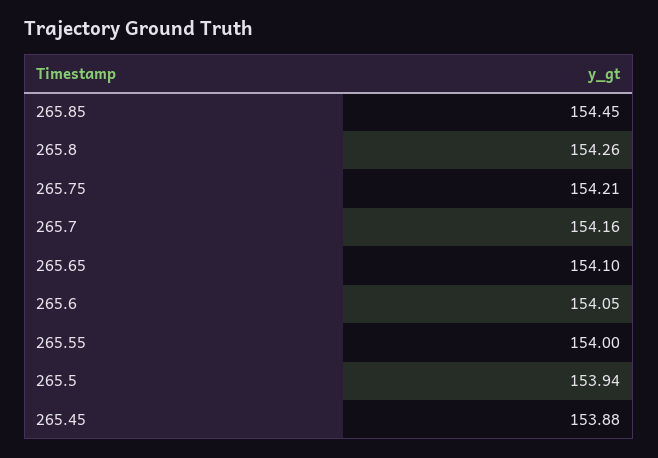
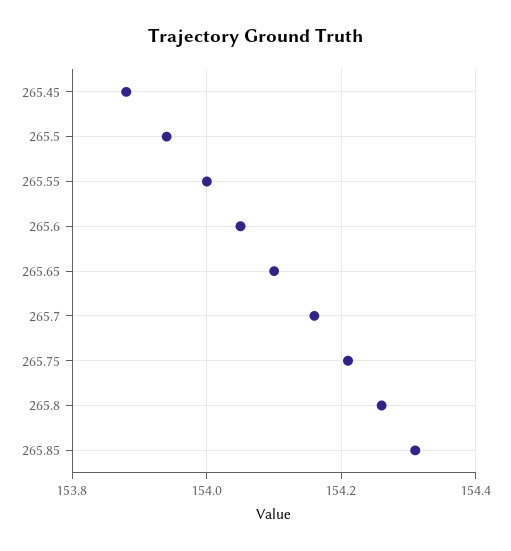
265.85: 154.45 -> 154.3

